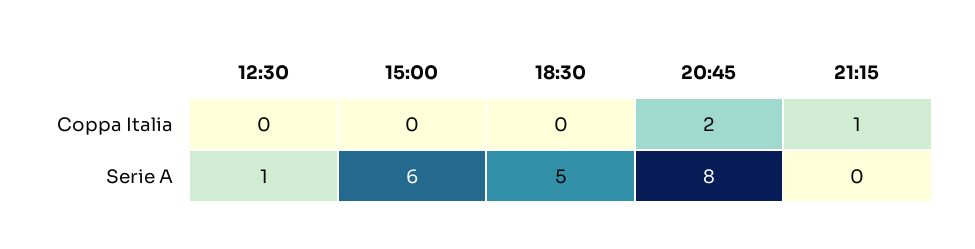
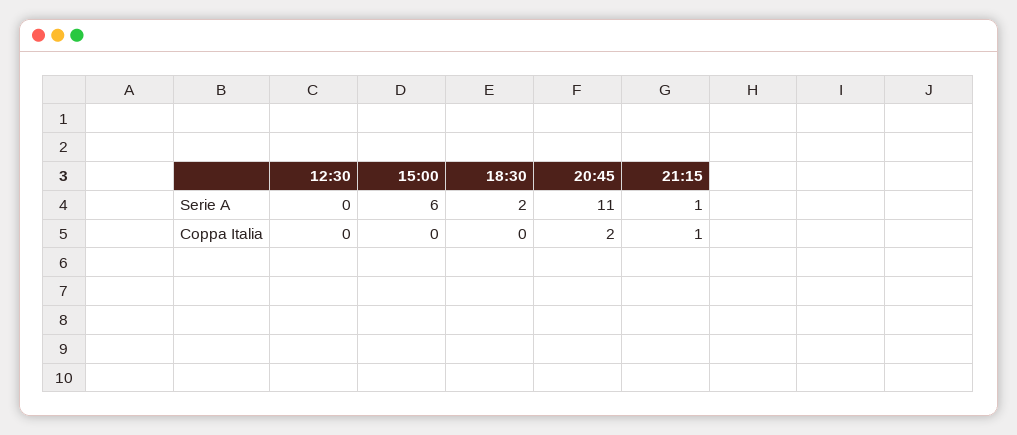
12:30, Serie A: 1 -> 0
18:30, Serie A: 5 -> 2
20:45, Serie A: 8 -> 11
21:15, Serie A: 0 -> 1

